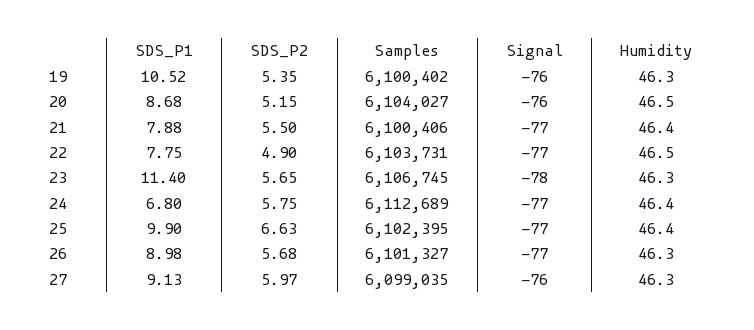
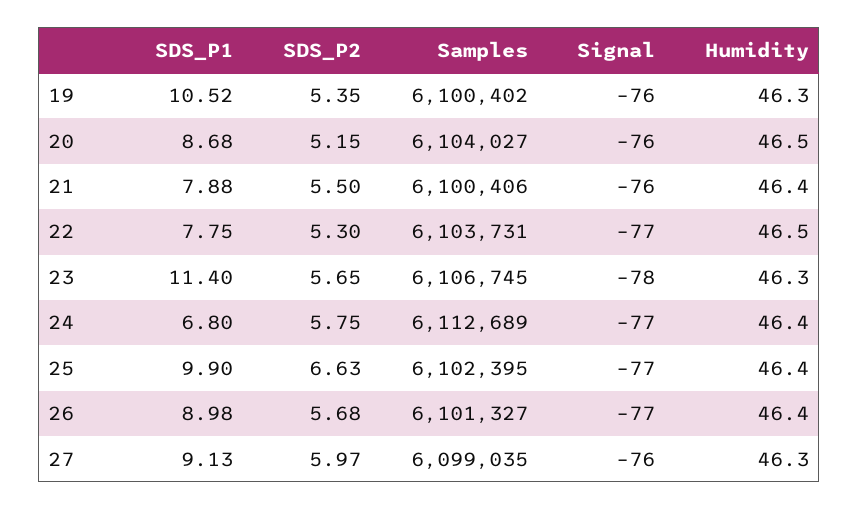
Signal, 21: -77 -> -76
SDS_P2, 22: 4.9 -> 5.3
Humidity, 26: 46.3 -> 46.4

